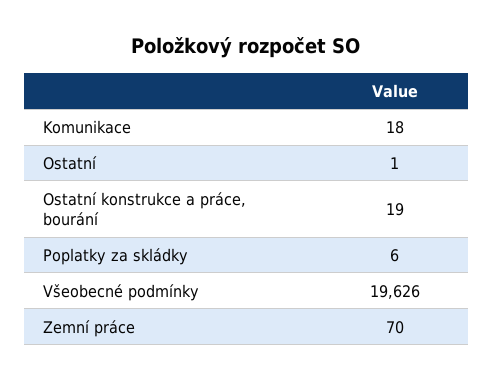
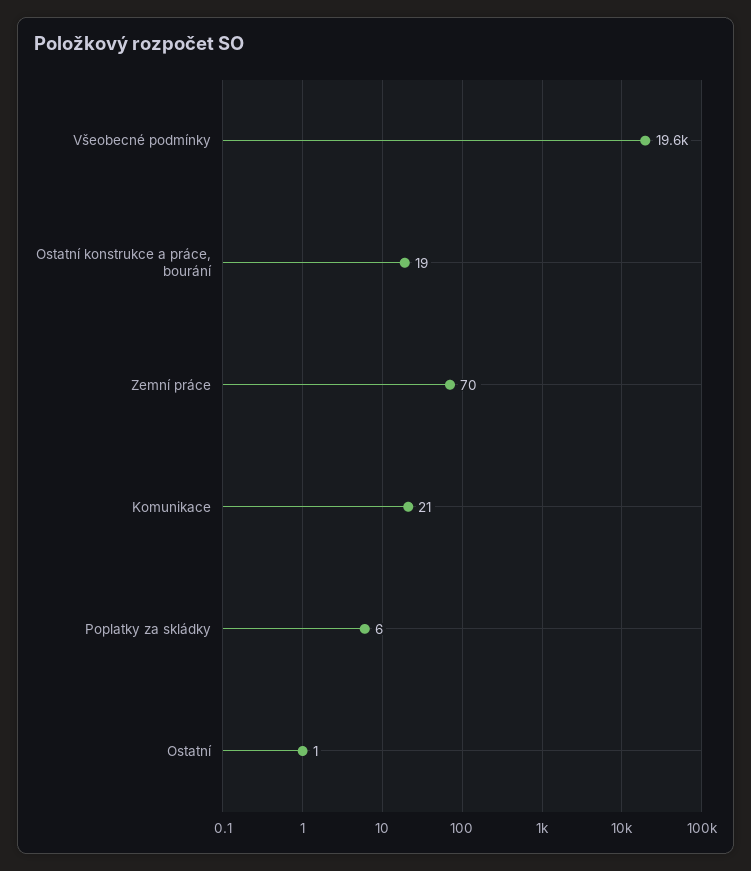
Komunikace: 18 -> 21

